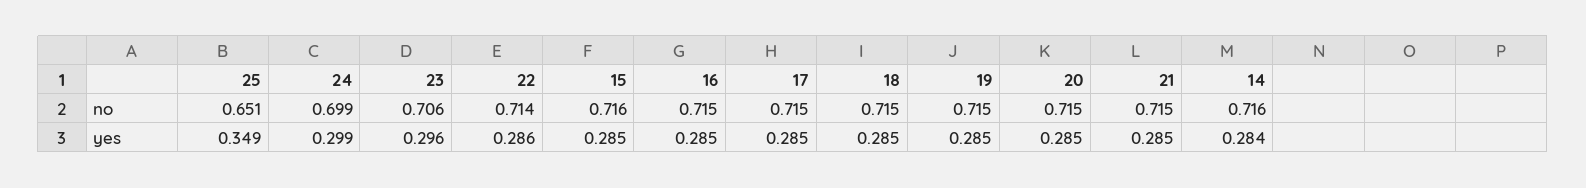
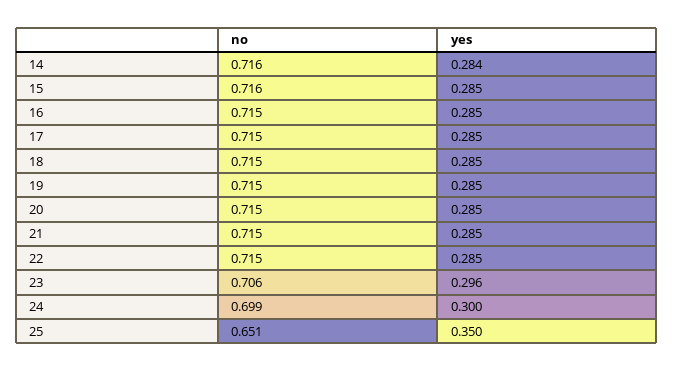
22, no: 0.714 -> 0.715
25, yes: 0.349 -> 0.35
24, yes: 0.299 -> 0.3
22, yes: 0.286 -> 0.285

